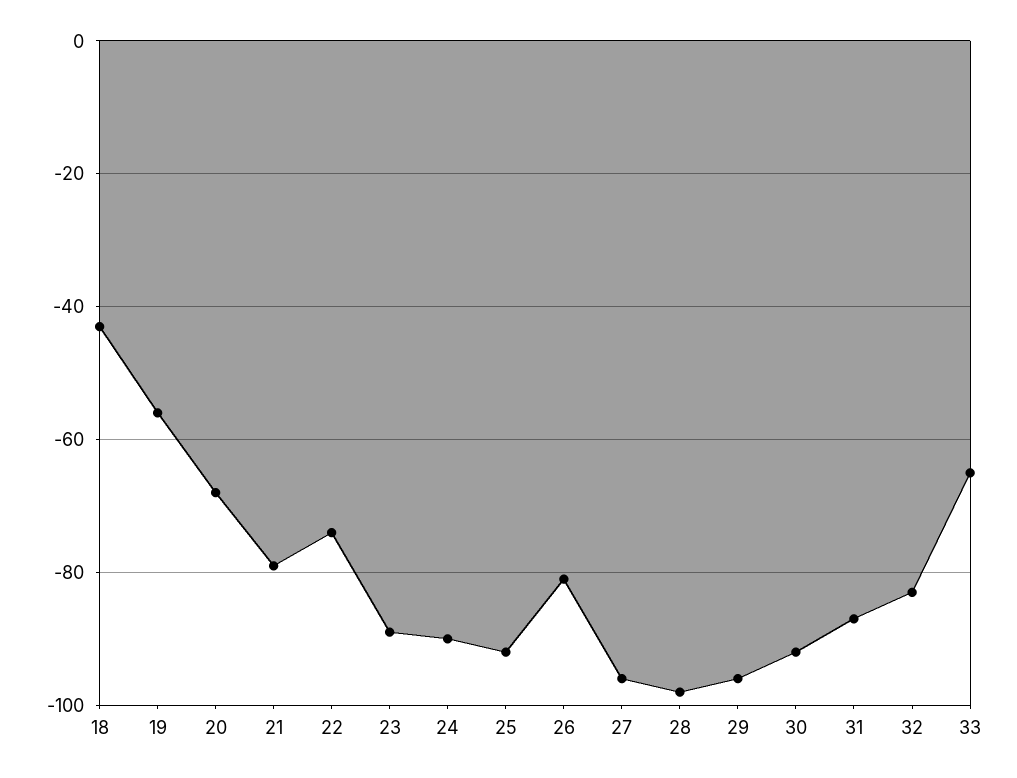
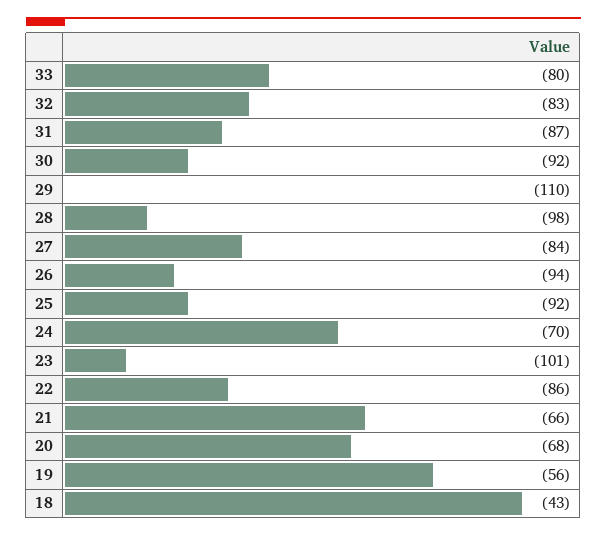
21: -80 -> -66
22: -75 -> -86
23: -90 -> -101
24: -90 -> -70
26: -80 -> -94
27: -95 -> -84
29: -95 -> -110
33: -65 -> -80

